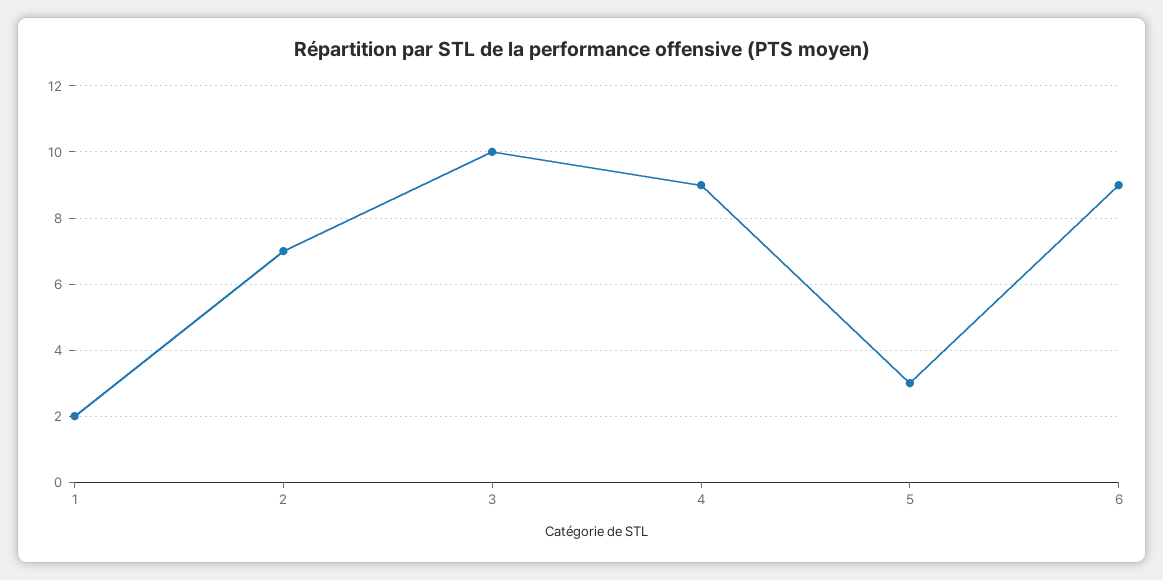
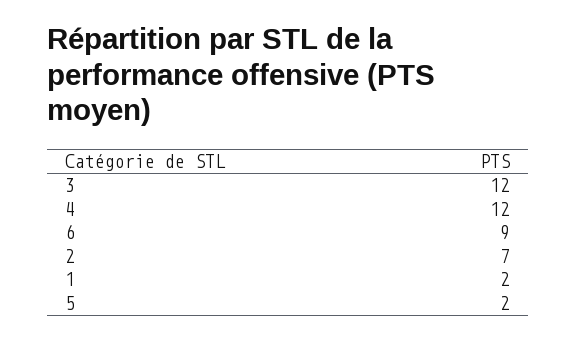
3: 10 -> 12
4: 9 -> 12
5: 3 -> 2

